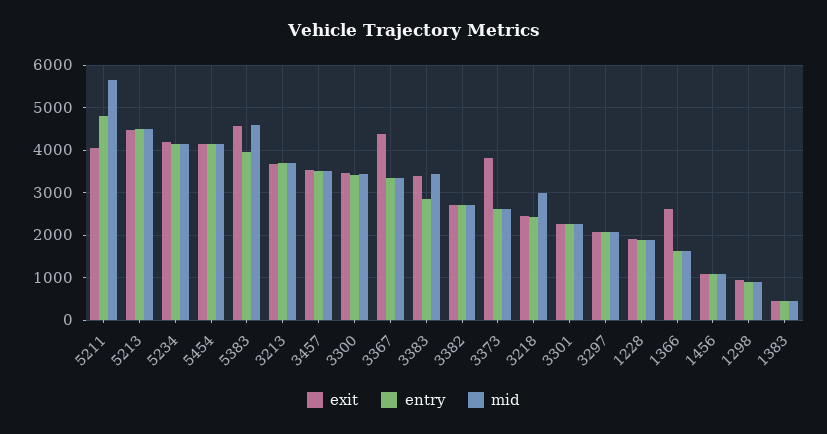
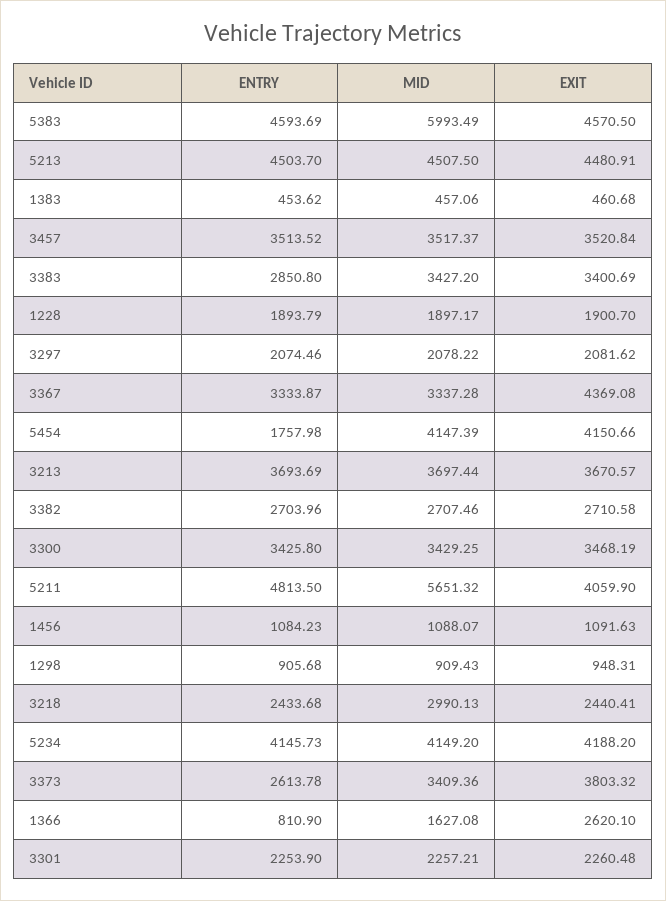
entry, 5454: 4200 -> 1757.98
entry, 5383: 4000 -> 4593.69
mid, 5383: 4600 -> 5993.49
mid, 3373: 2600 -> 3409.36
entry, 1366: 1600 -> 810.9

